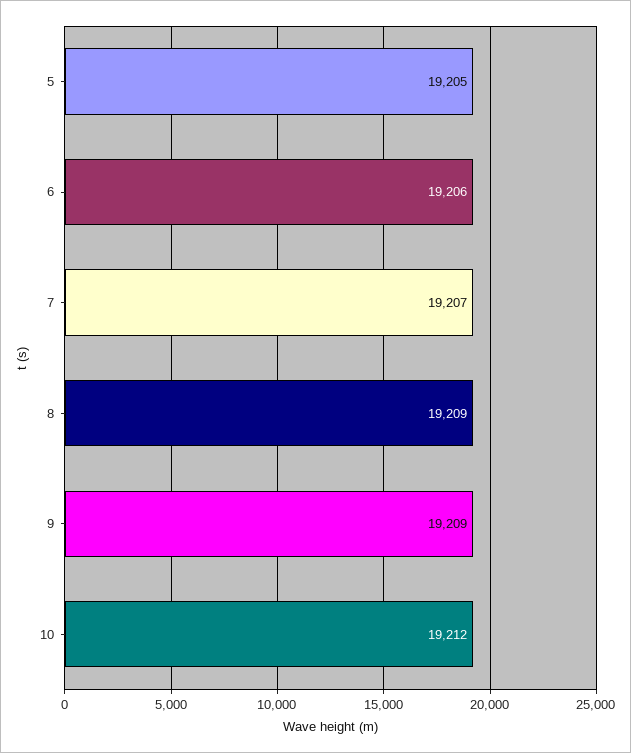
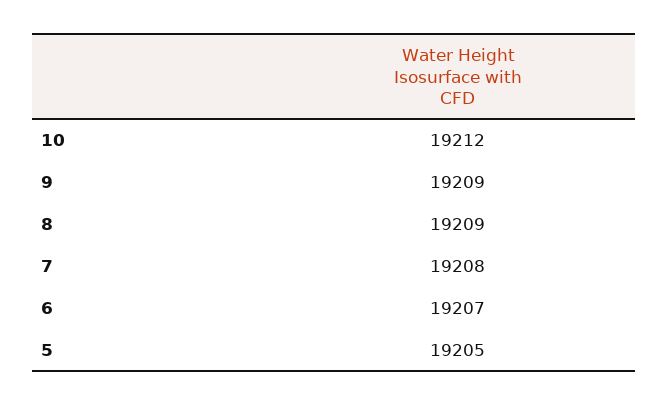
6: 19206 -> 19207
7: 19207 -> 19208

